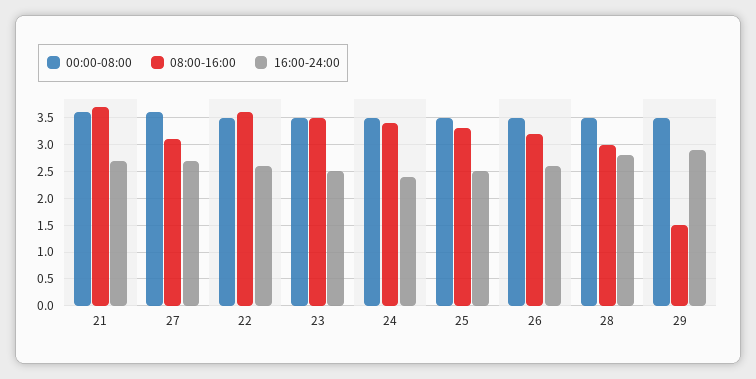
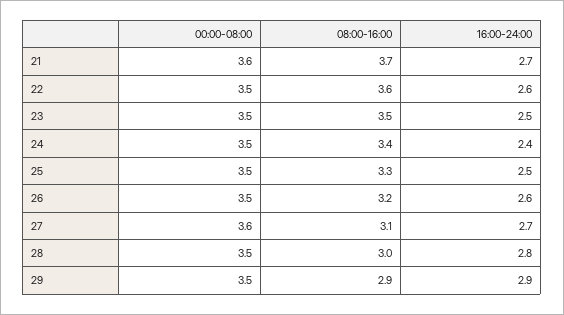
08:00-16:00, 29: 1.5 -> 2.9

